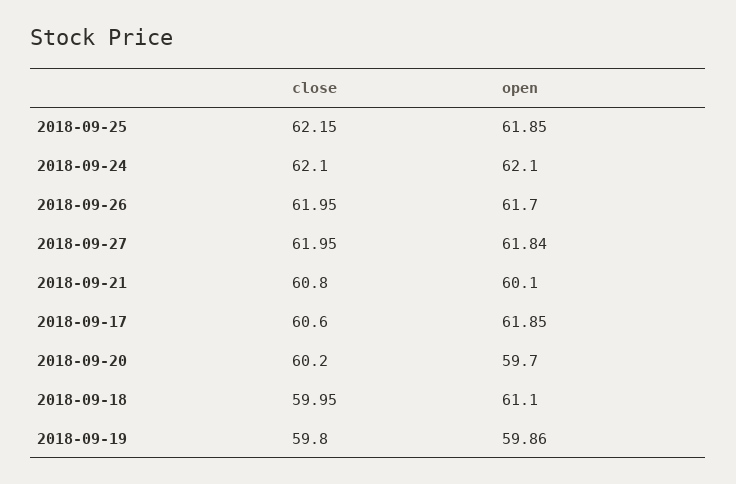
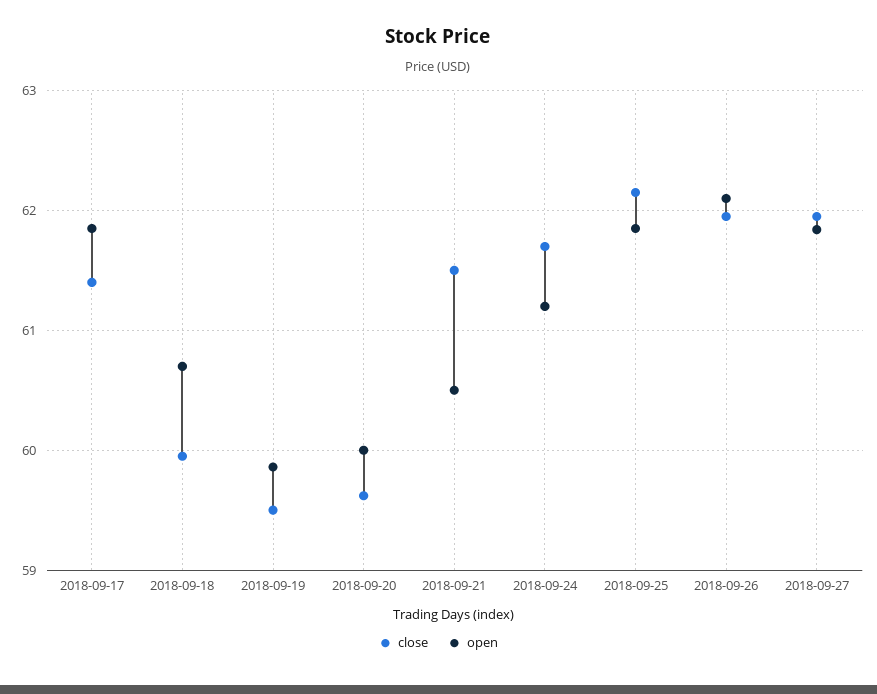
close, 2018-09-24: 62.1 -> 61.7
open, 2018-09-24: 62.1 -> 61.2
open, 2018-09-26: 61.7 -> 62.1
close, 2018-09-21: 60.8 -> 61.5
open, 2018-09-21: 60.1 -> 60.5
close, 2018-09-17: 60.6 -> 61.4
close, 2018-09-20: 60.2 -> 59.6
open, 2018-09-20: 59.7 -> 60
open, 2018-09-18: 61.1 -> 60.7
close, 2018-09-19: 59.8 -> 59.5

